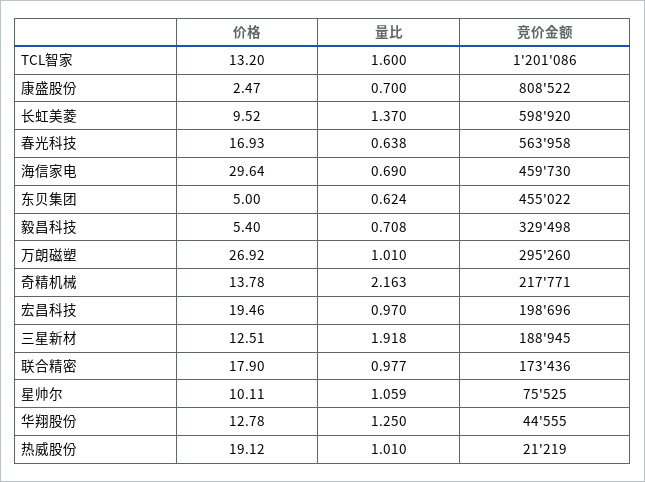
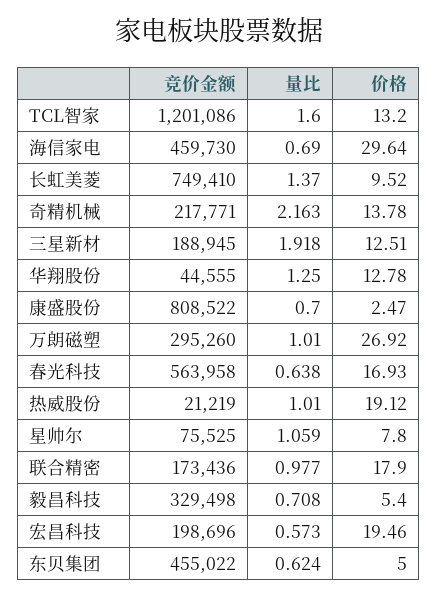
竞价金额, 长虹美菱: 598920 -> 749410
量比, 宏昌科技: 0.97 -> 0.573
价格, 星帅尔: 10.11 -> 7.8

